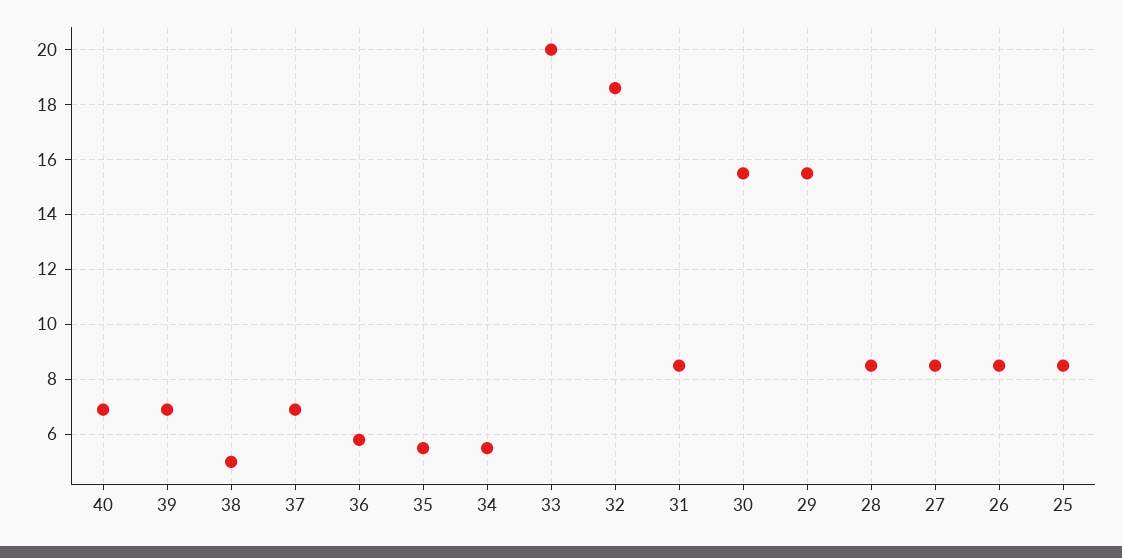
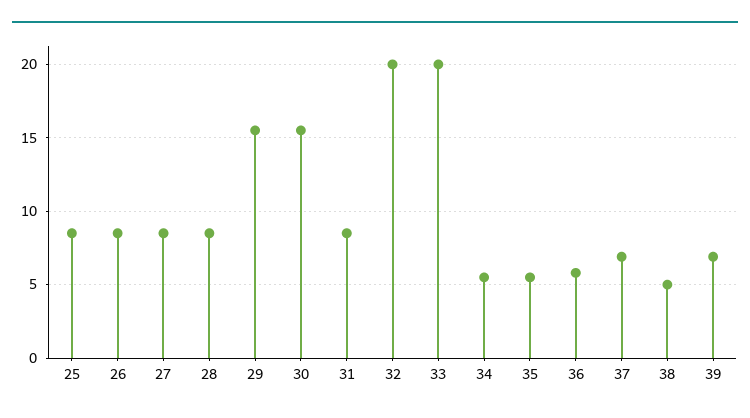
40: 7 -> none
32: 18.5 -> 20

